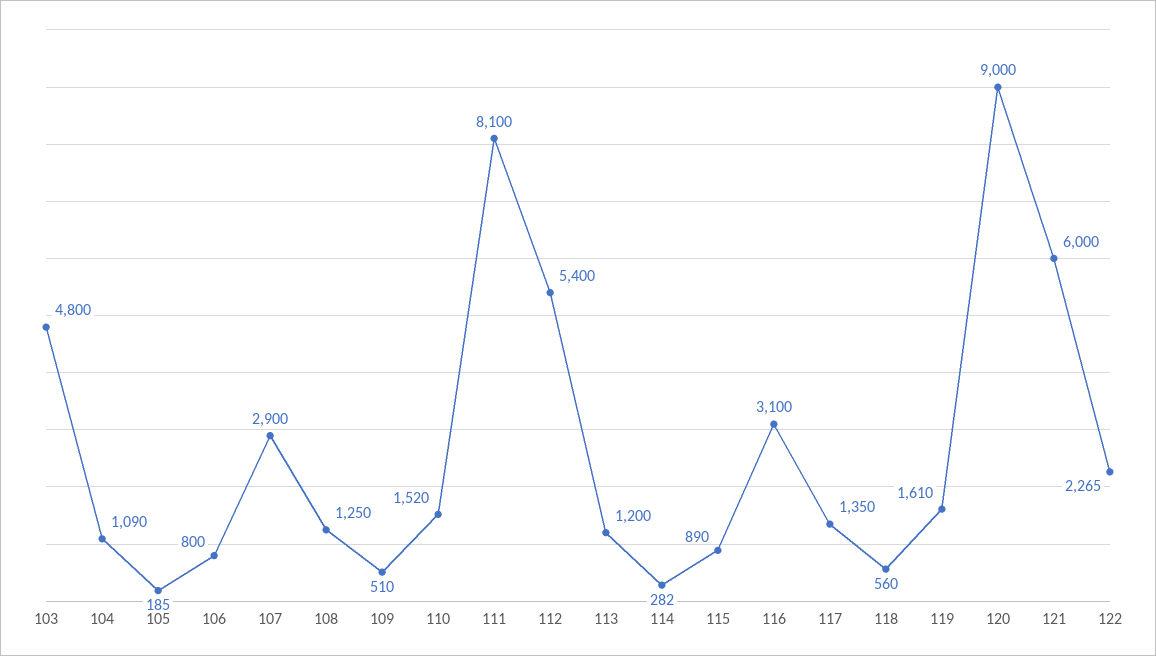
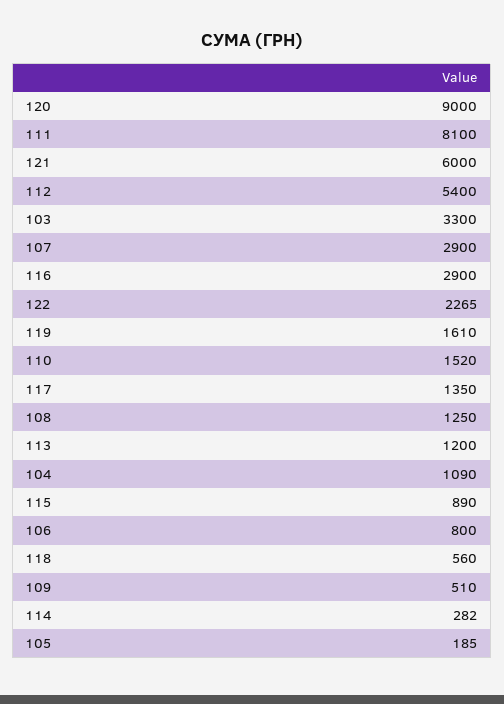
103: 4800 -> 3300
116: 3100 -> 2900

